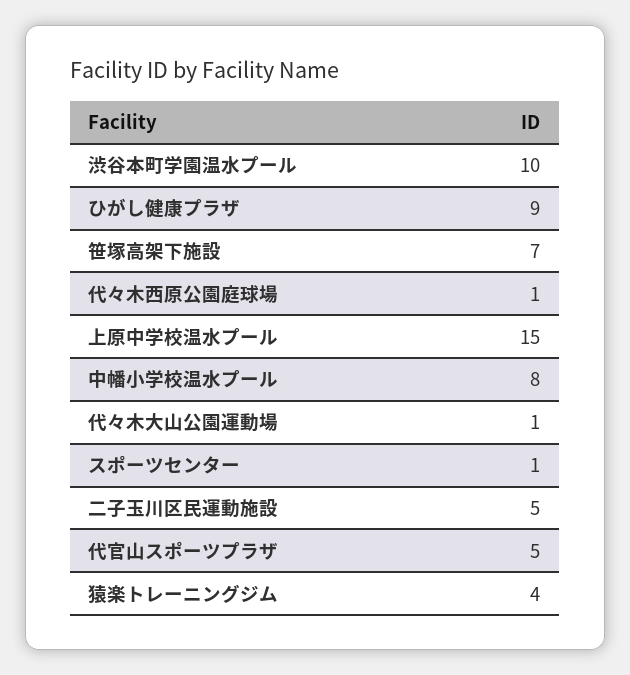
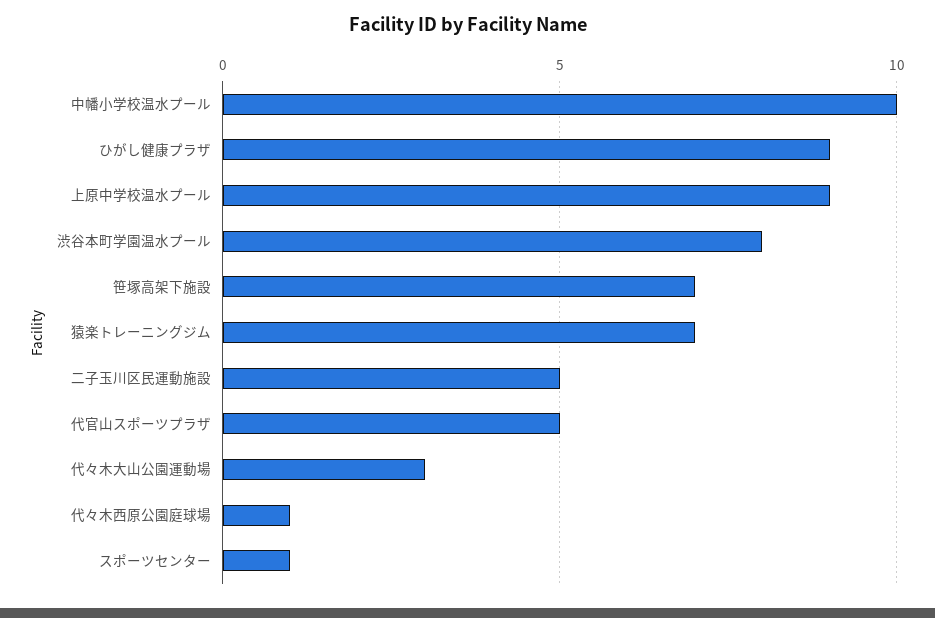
渋谷本町学園温水プール: 10 -> 8
上原中学校温水プール: 15 -> 9
中幡小学校温水プール: 8 -> 10
代々木大山公園運動場: 1 -> 3
猿楽トレーニングジム: 4 -> 7

